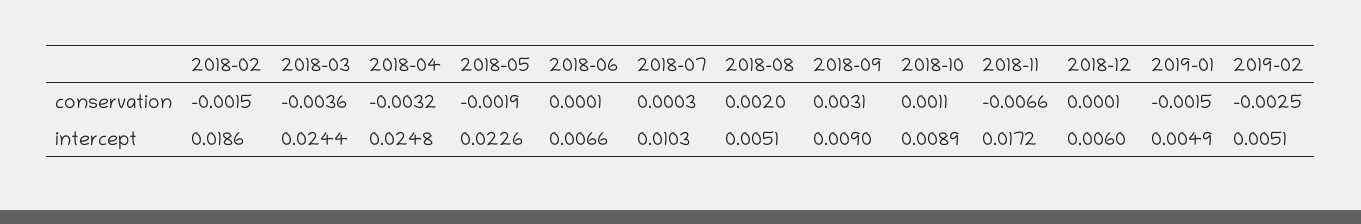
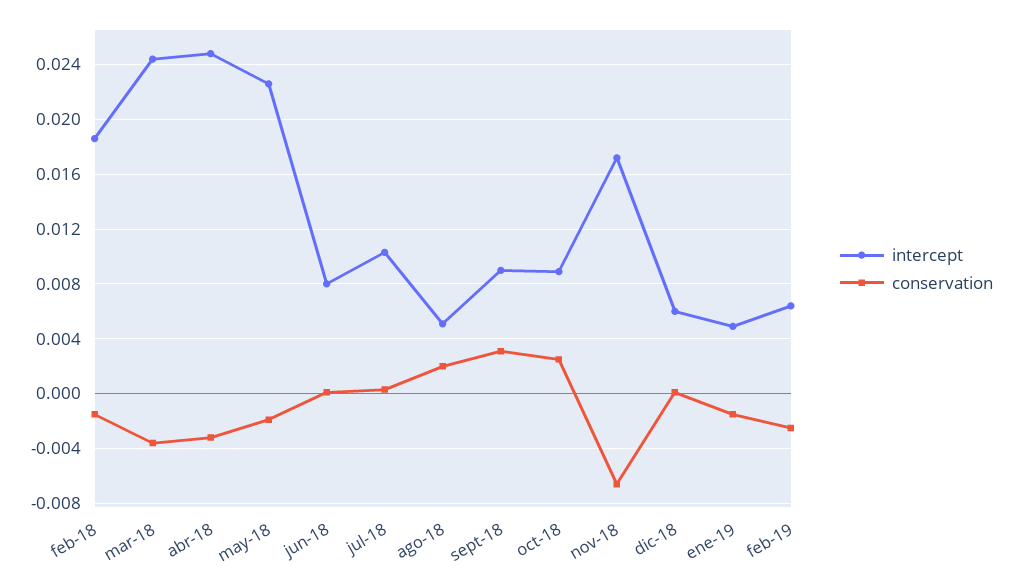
conservation, 2018-10: 0.0011 -> 0.0025
intercept, 2018-06: 0.0066 -> 0.008
intercept, 2019-02: 0.0051 -> 0.0065

